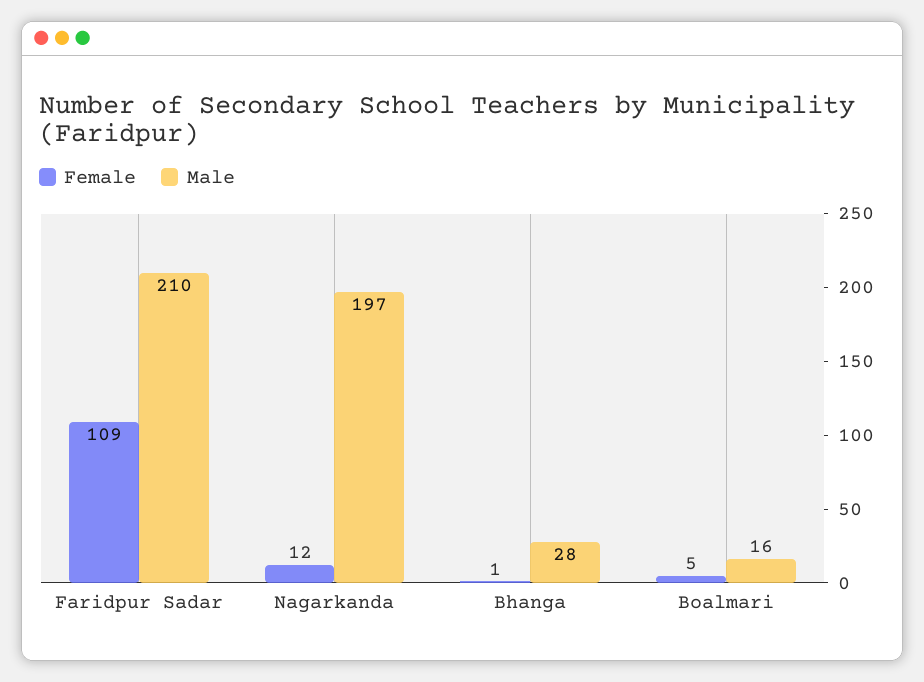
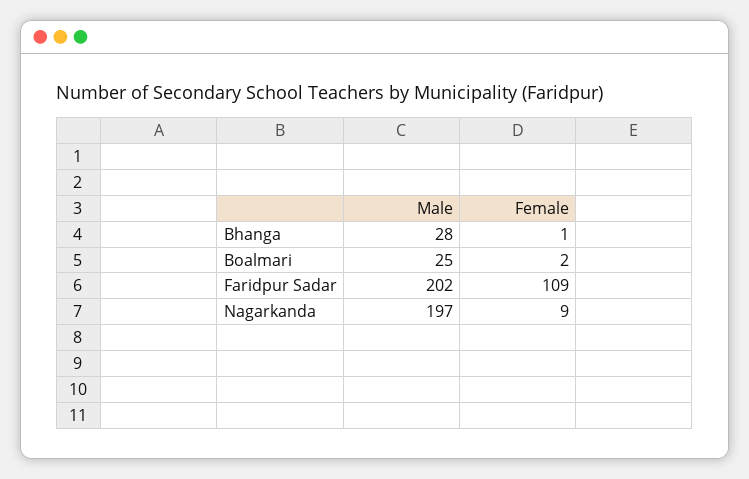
Male, Faridpur Sadar: 210 -> 202
Female, Nagarkanda: 12 -> 9
Female, Boalmari: 5 -> 2
Male, Boalmari: 16 -> 25

